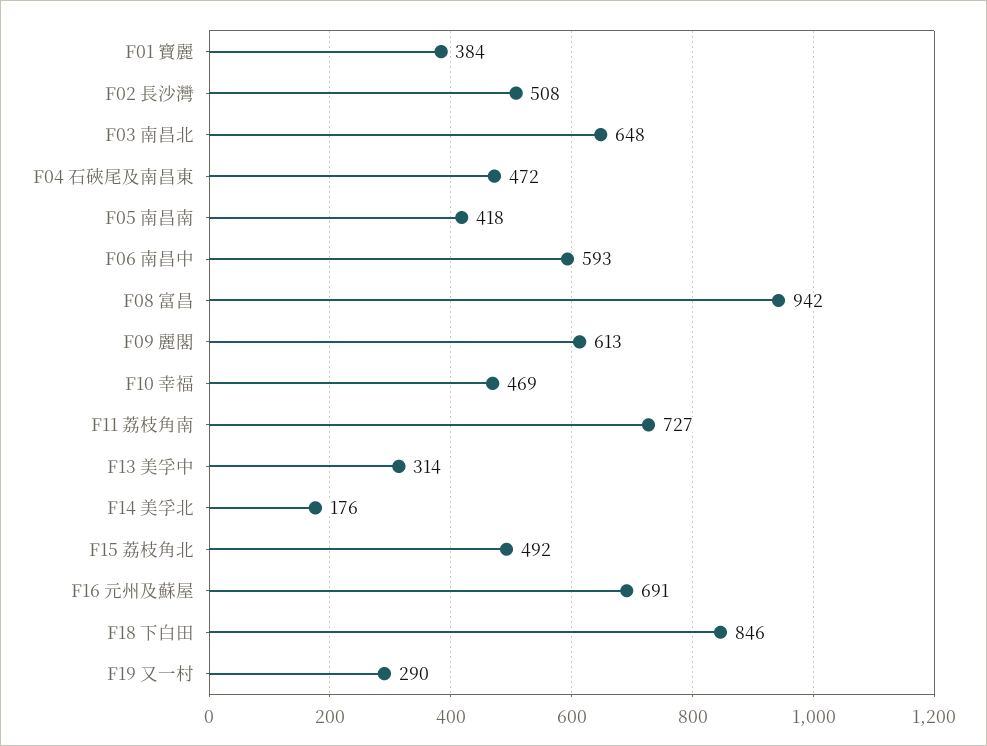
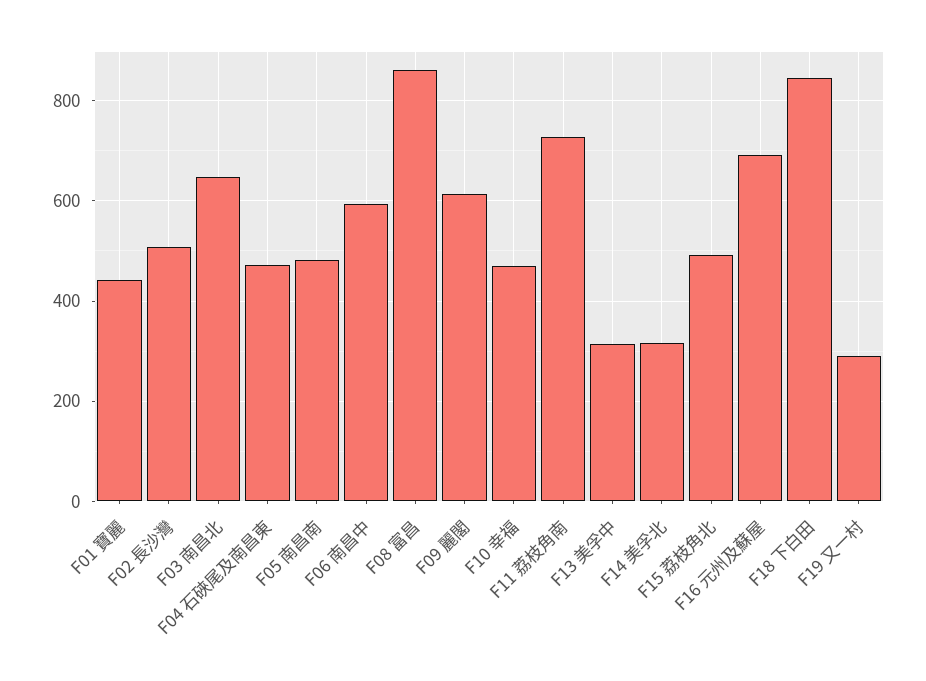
F01 寶麗: 384 -> 440
F05 南昌南: 418 -> 480
F08 富昌: 942 -> 860
F14 美孚北: 176 -> 320

